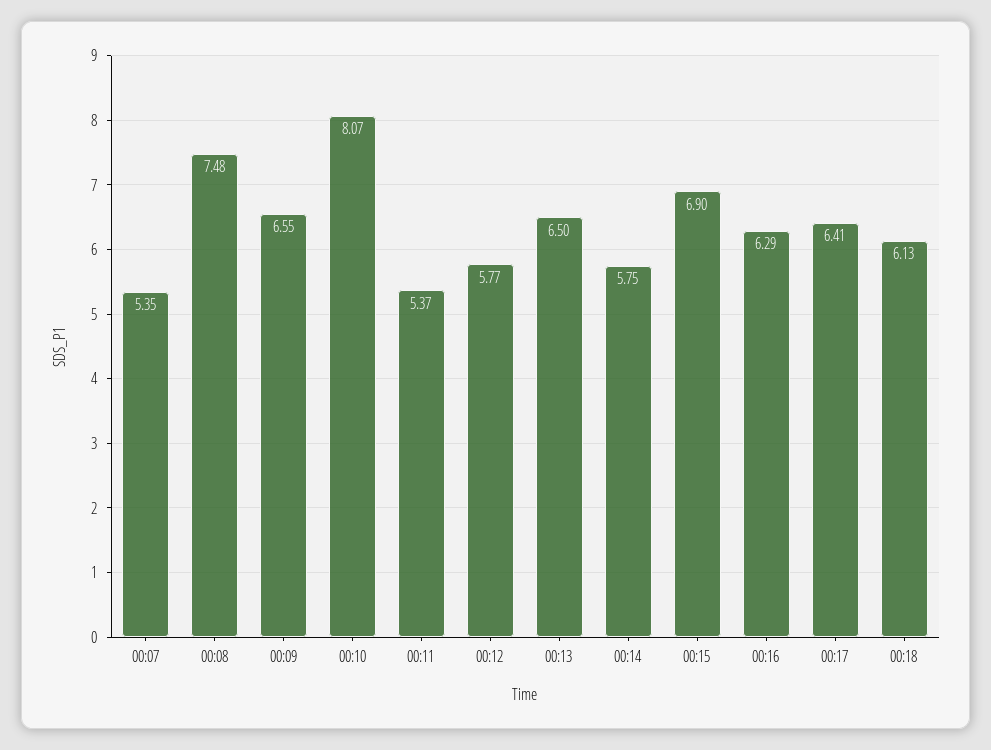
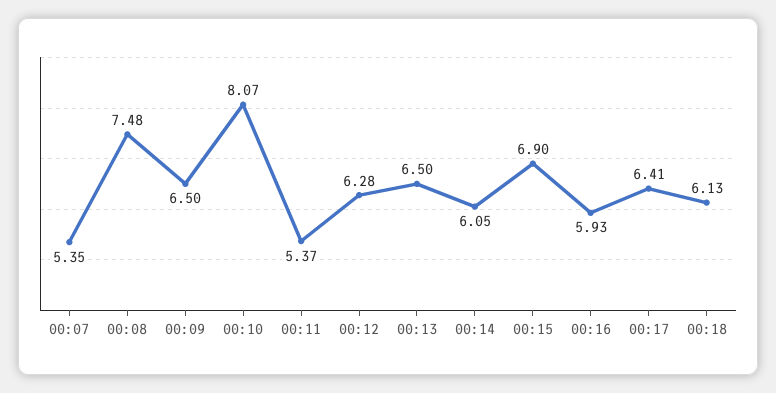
00:09: 6.55 -> 6.5
00:12: 5.77 -> 6.28
00:14: 5.75 -> 6.05
00:16: 6.29 -> 5.93

